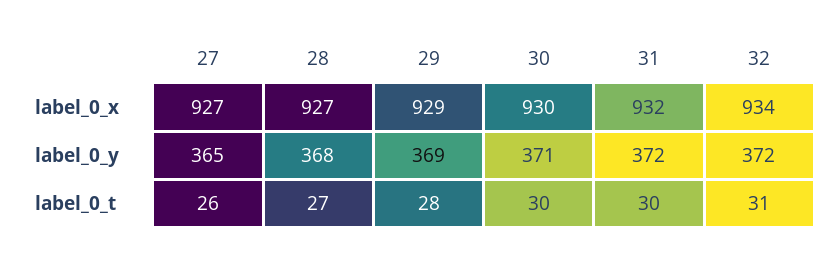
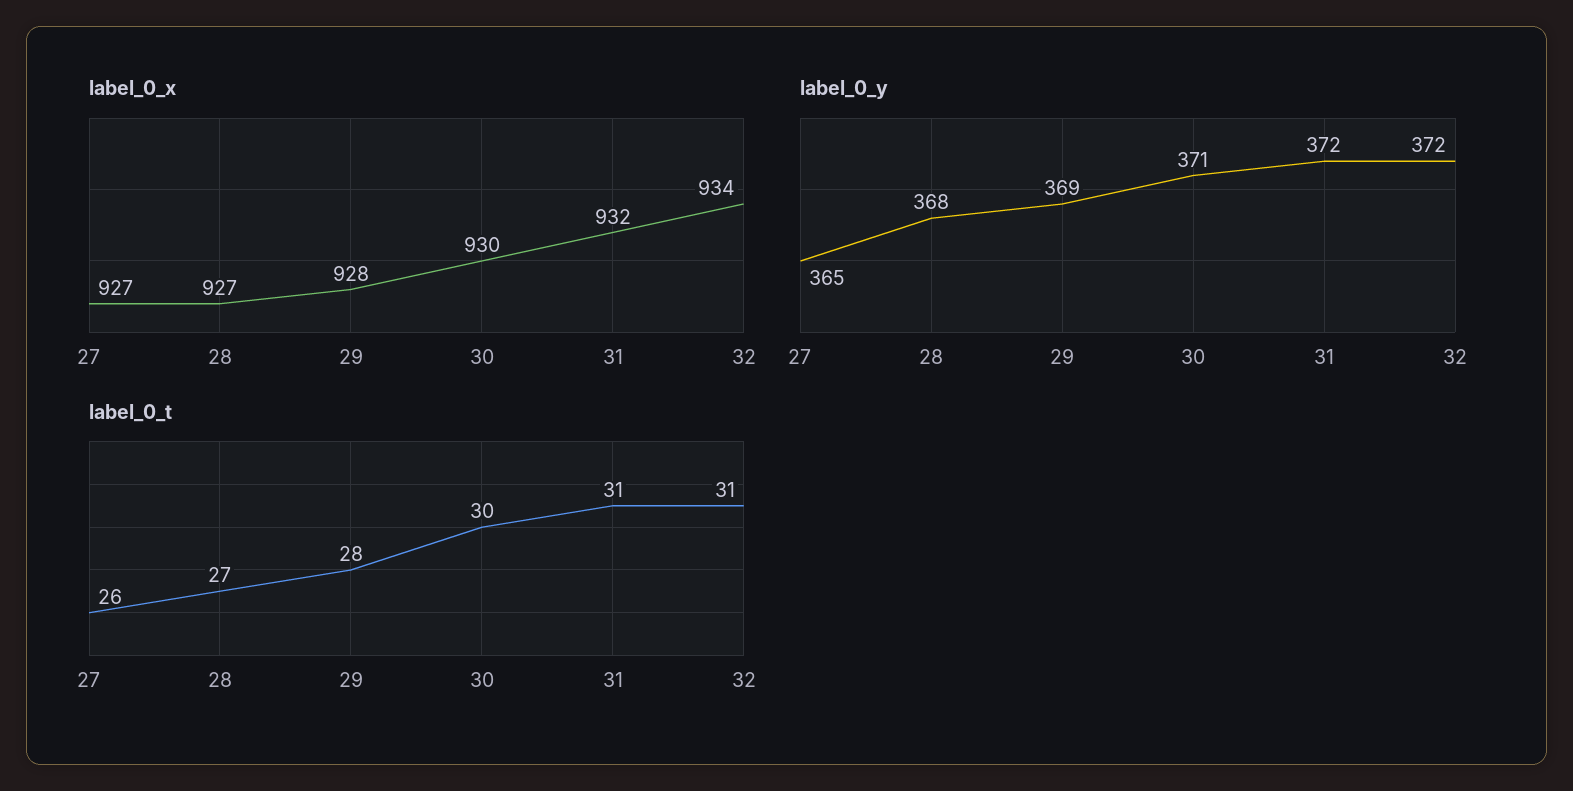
label_0_x, 29: 929 -> 928
label_0_t, 31: 30 -> 31

